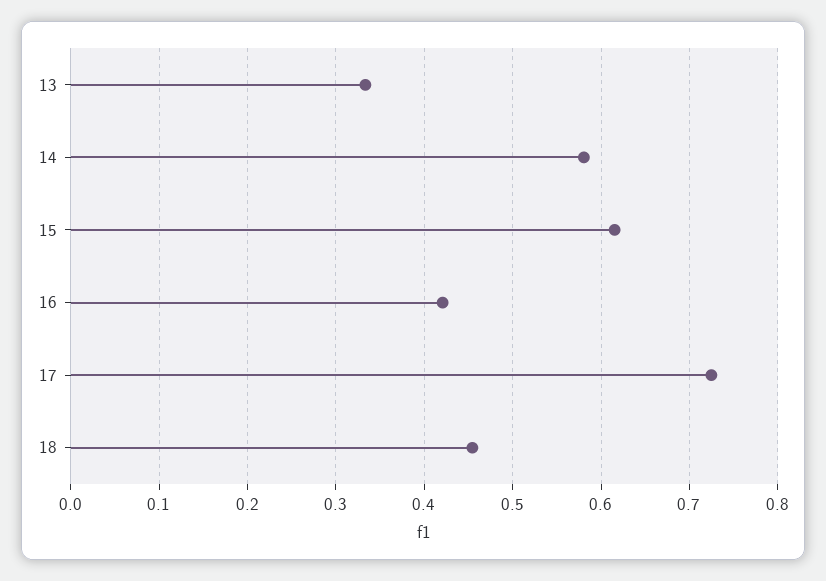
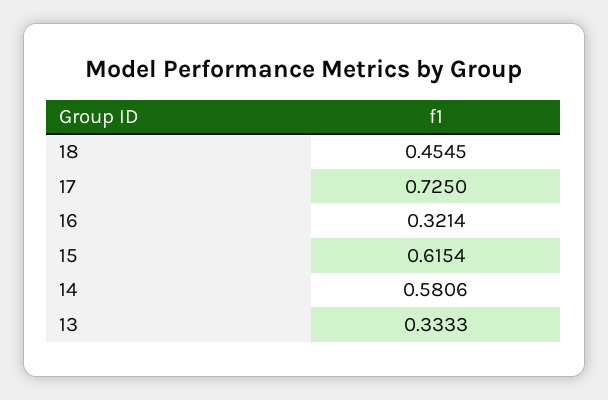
16: 0.42 -> 0.3214

